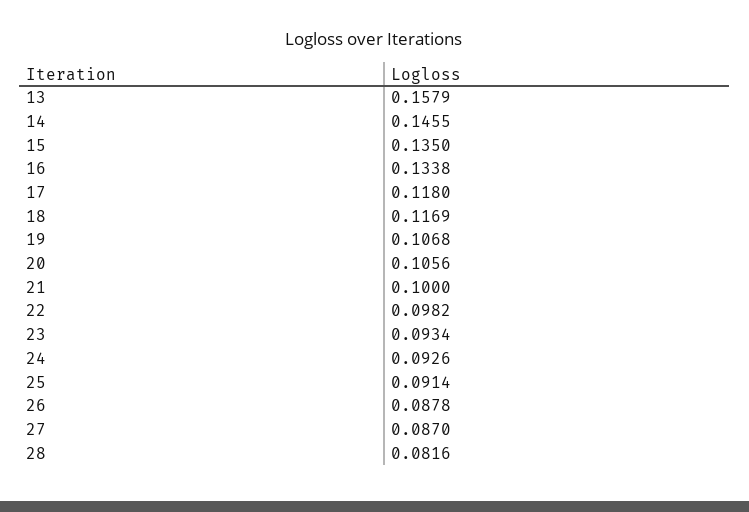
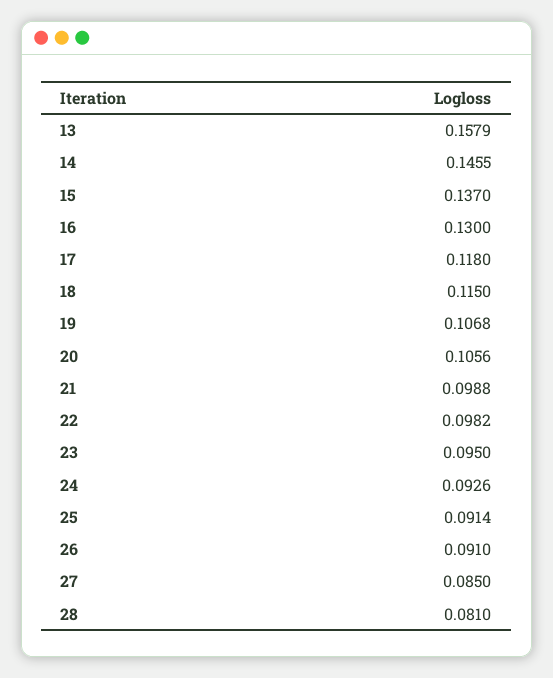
15: 0.135 -> 0.137
16: 0.1338 -> 0.13
18: 0.1169 -> 0.115
21: 0.1 -> 0.0988
23: 0.0934 -> 0.095
26: 0.0878 -> 0.091
27: 0.087 -> 0.085
28: 0.0816 -> 0.081

